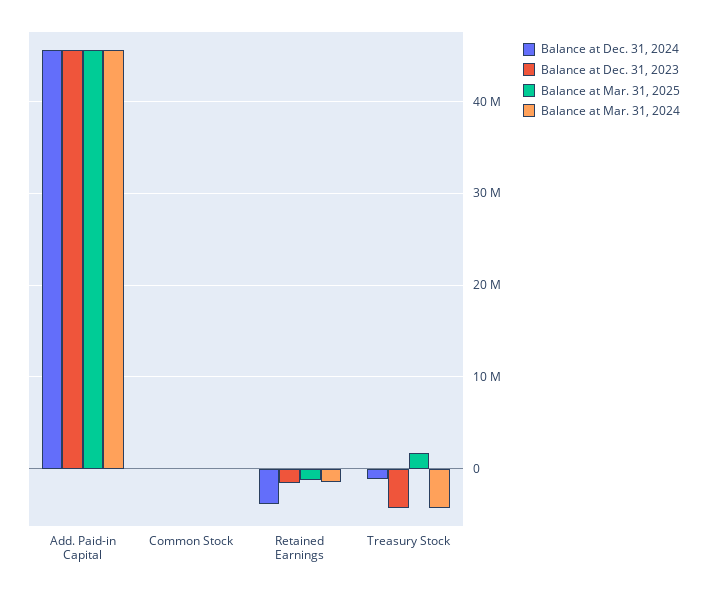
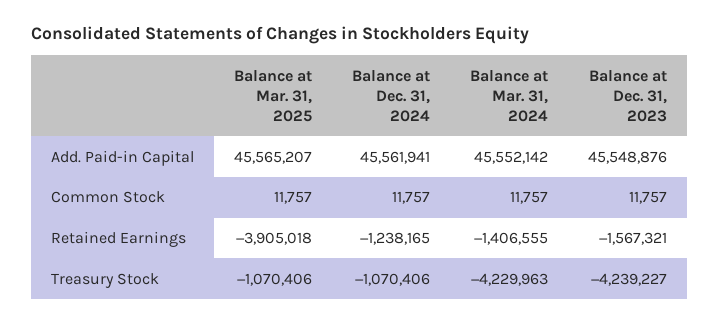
Balance at Dec. 31, 2024, Retained Earnings: -4000000 -> -1238165
Balance at Mar. 31, 2025, Retained Earnings: -1000000 -> -3905018
Balance at Mar. 31, 2025, Treasury Stock: 2000000 -> -1070406

